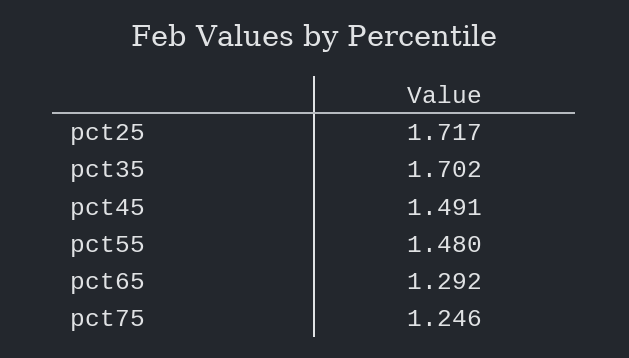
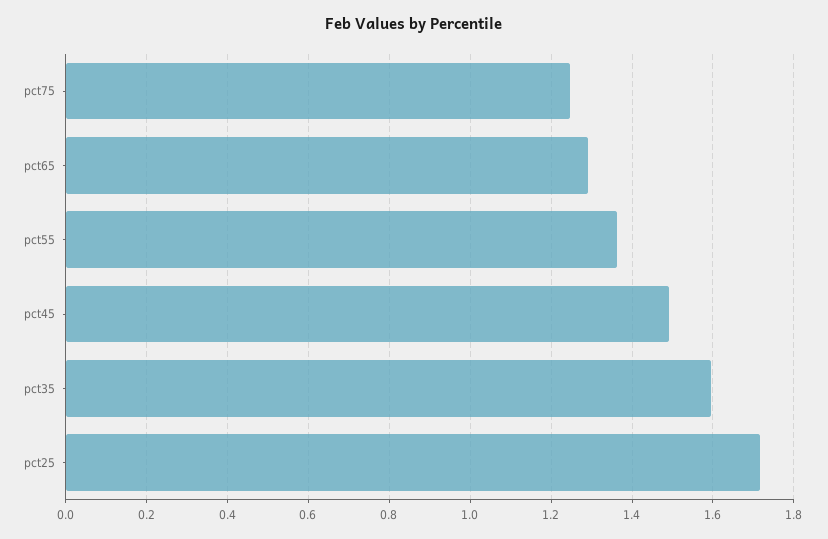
pct35: 1.702 -> 1.6
pct55: 1.48 -> 1.36

